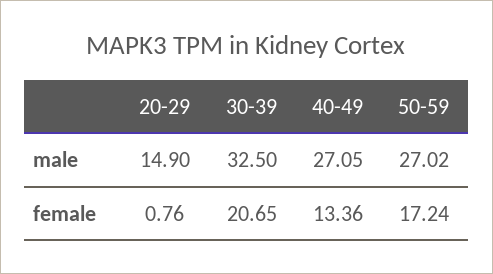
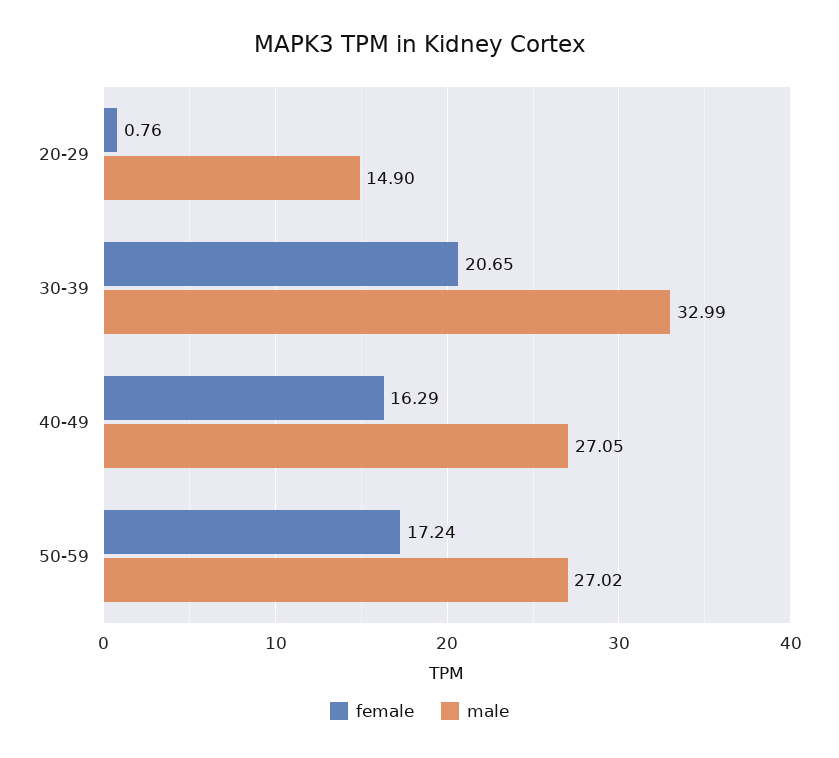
male, 30-39: 32.5 -> 32.99
female, 40-49: 13.36 -> 16.29

